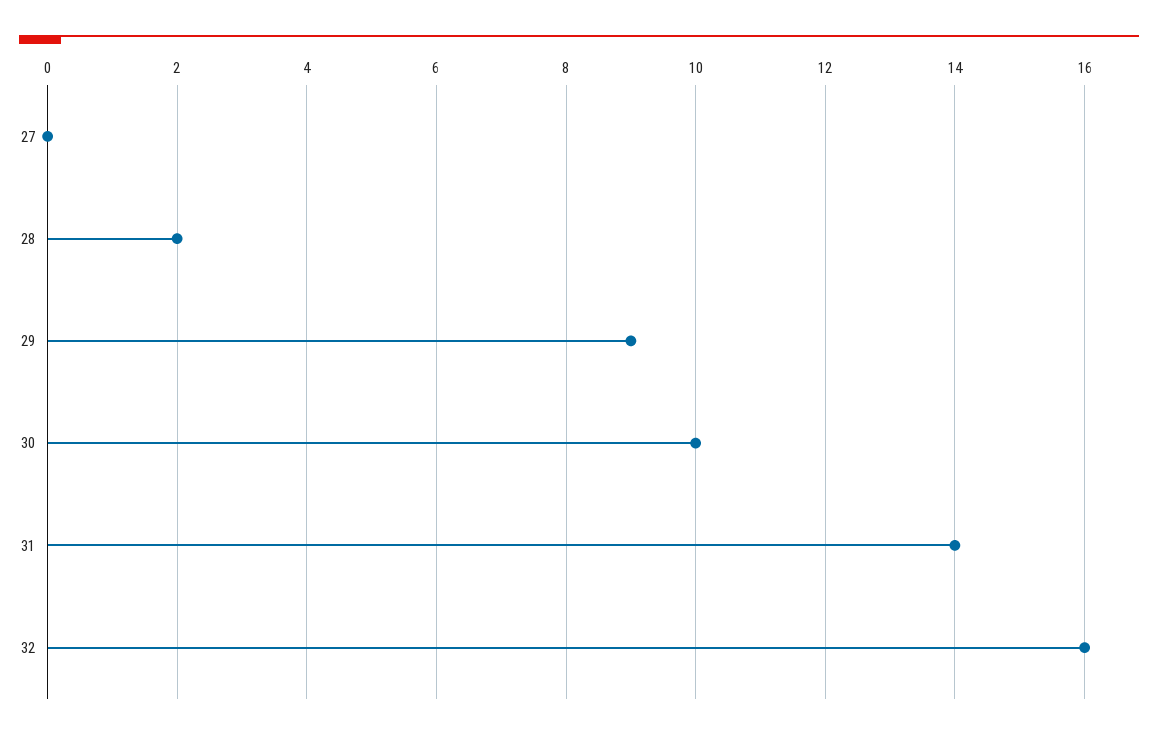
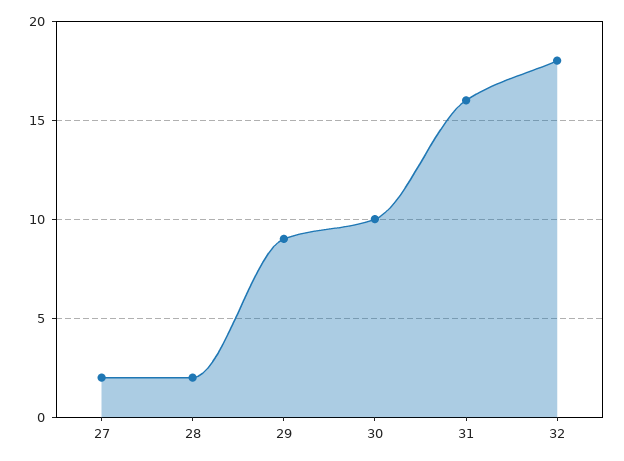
27: 0 -> 2
31: 14 -> 16
32: 16 -> 18

